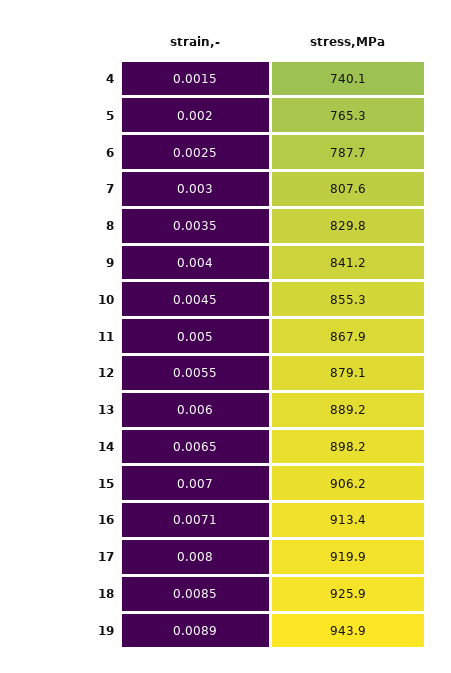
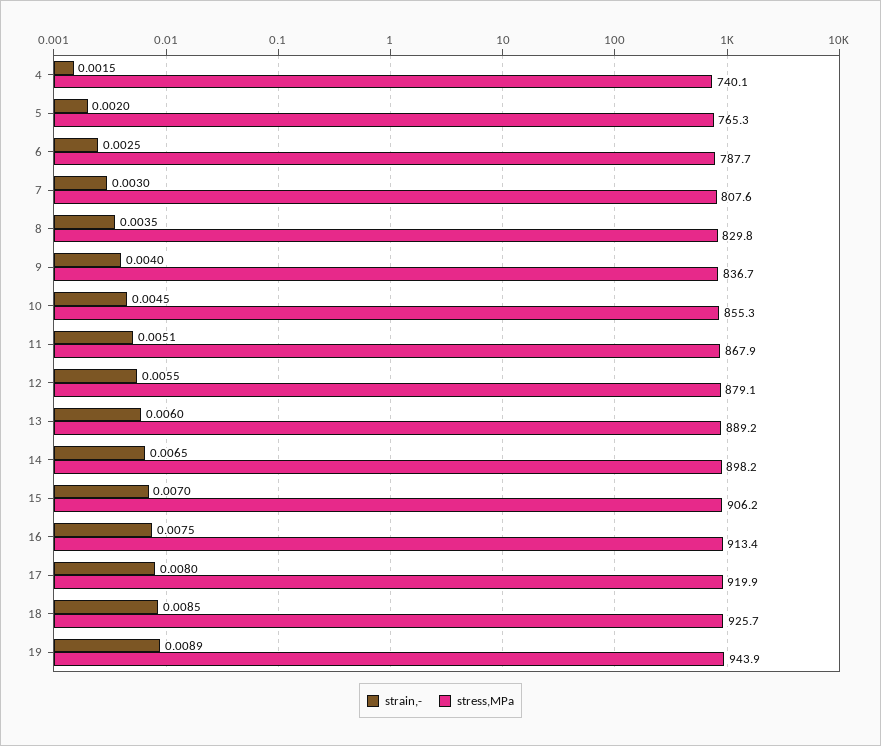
stress,MPa, 9: 841.2 -> 836.7
strain,-, 11: 0.005 -> 0.0051
strain,-, 16: 0.0071 -> 0.0075
stress,MPa, 18: 925.9 -> 925.7

